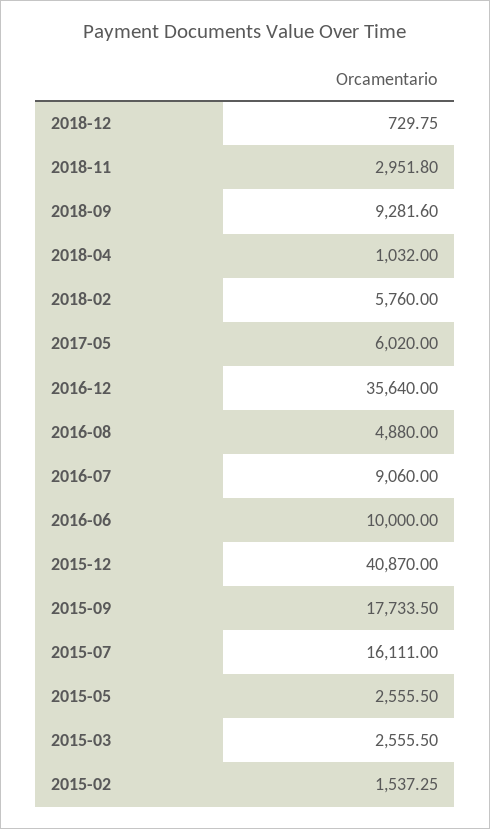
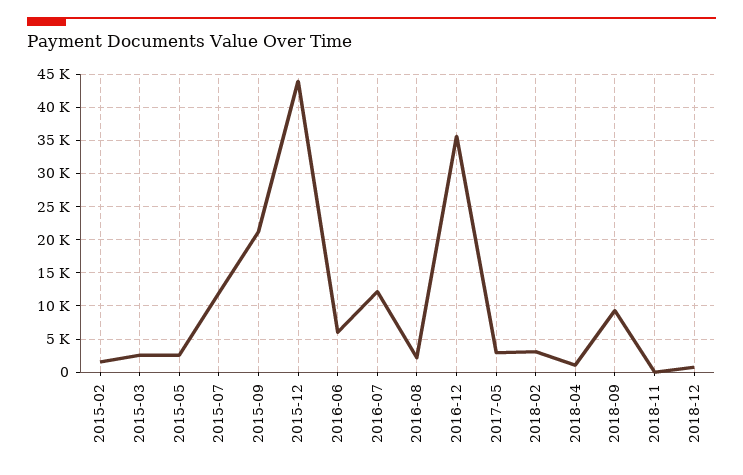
2018-11: 2951.8 -> 0
2018-02: 5760 -> 3000
2017-05: 6020 -> 3000
2016-08: 4880 -> 2000
2016-07: 9060 -> 12000
2016-06: 10000 -> 6000
2015-12: 40870 -> 44000
2015-09: 17733.5 -> 21000
2015-07: 16111 -> 12000

